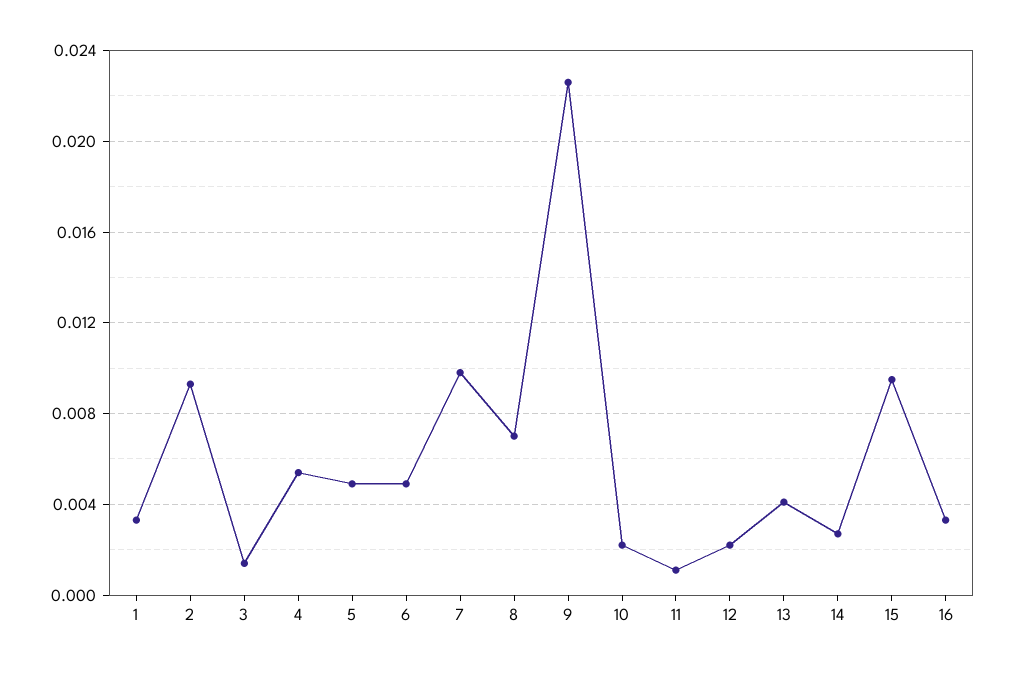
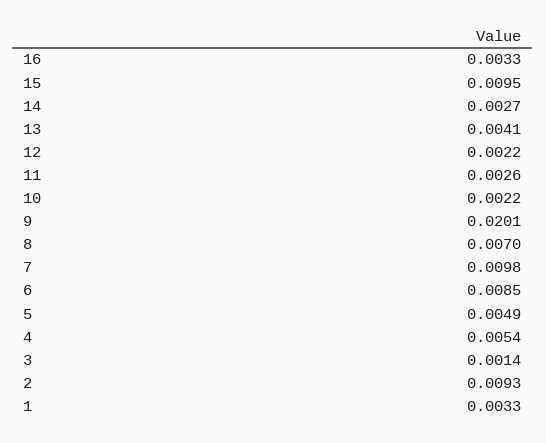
6: 0.005 -> 0.0085
9: 0.0225 -> 0.0201
11: 0.001 -> 0.0026

